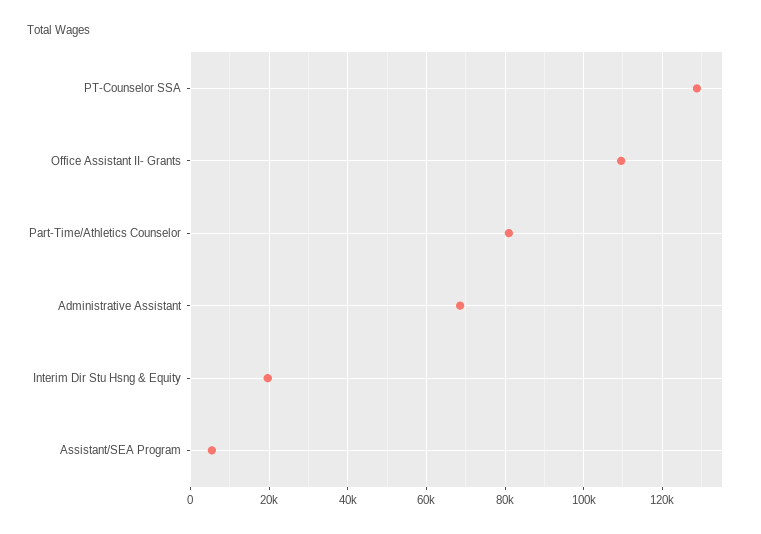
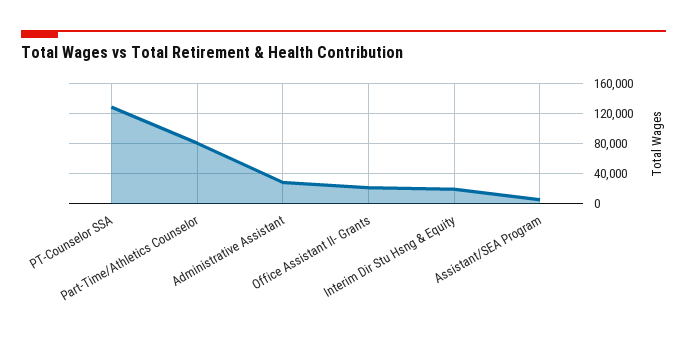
Office Assistant II- Grants: 110000 -> 20000
Administrative Assistant: 68000 -> 30000

